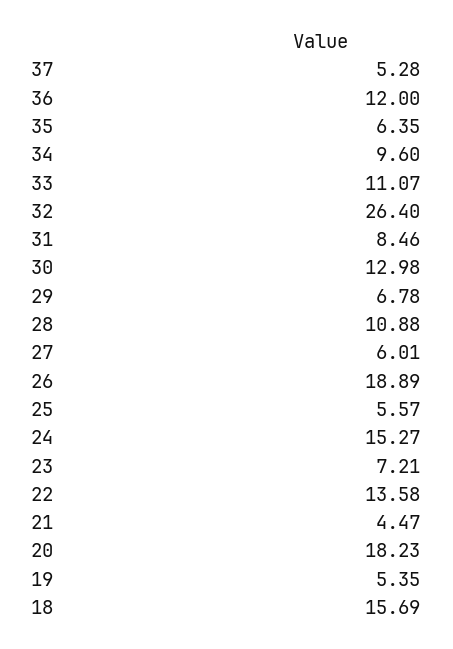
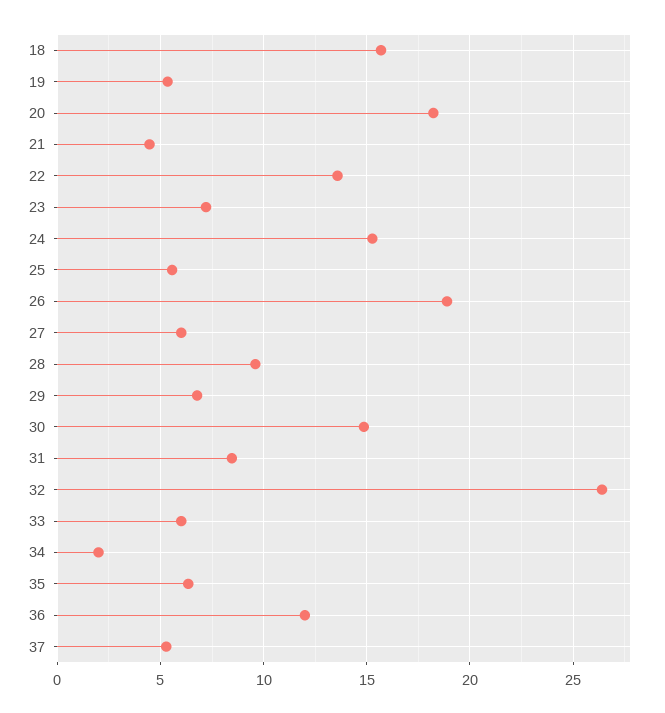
34: 9.6 -> 2
33: 11.07 -> 6
30: 12.98 -> 15
28: 10.88 -> 9.5

